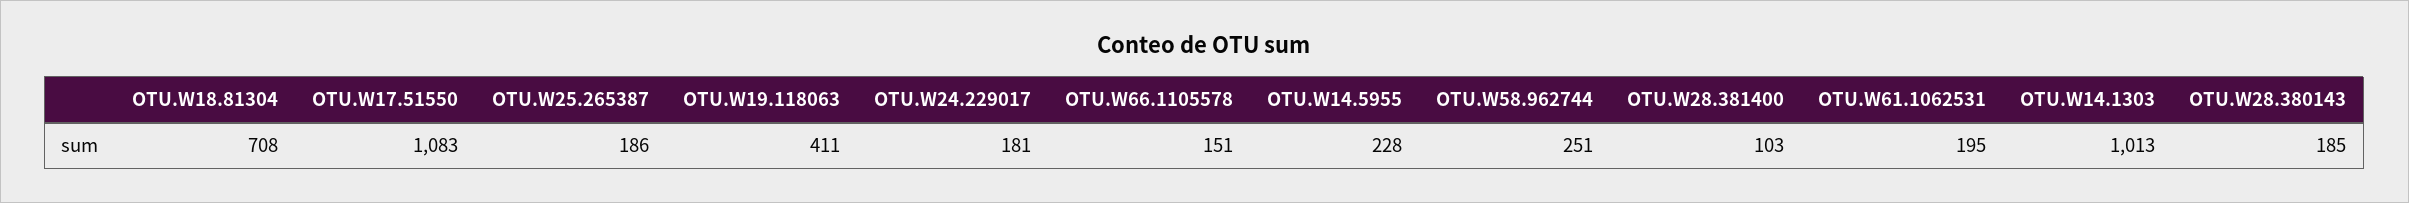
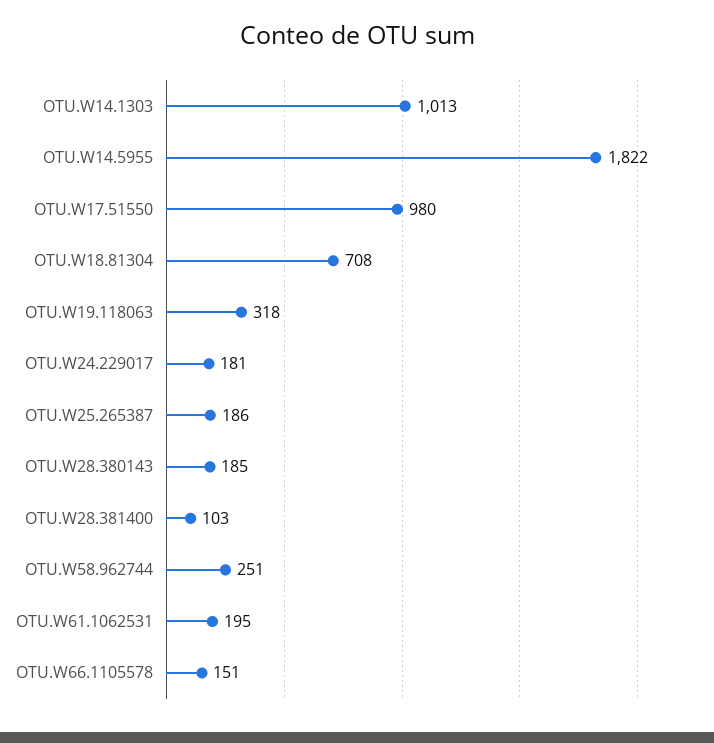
OTU.W17.51550: 1083 -> 980
OTU.W19.118063: 411 -> 318
OTU.W14.5955: 228 -> 1822

